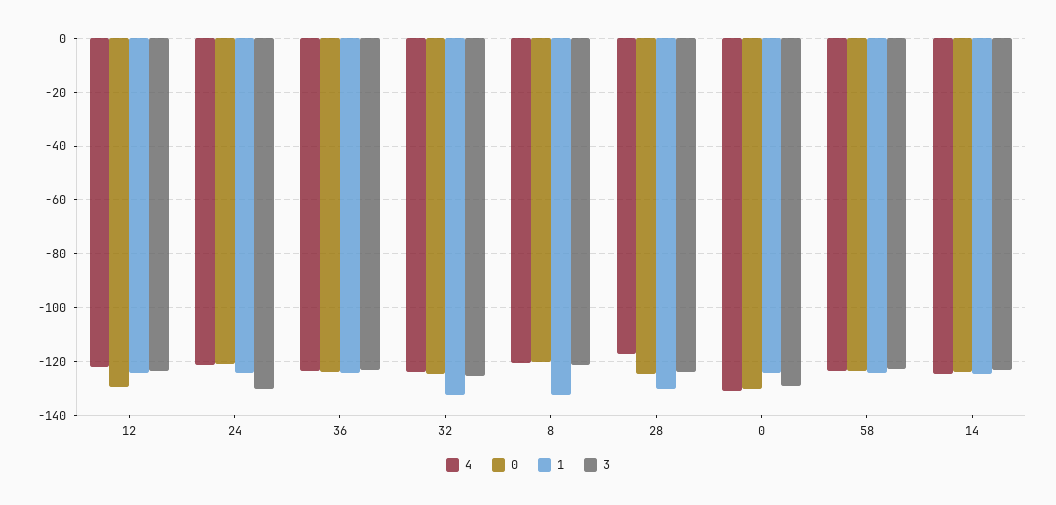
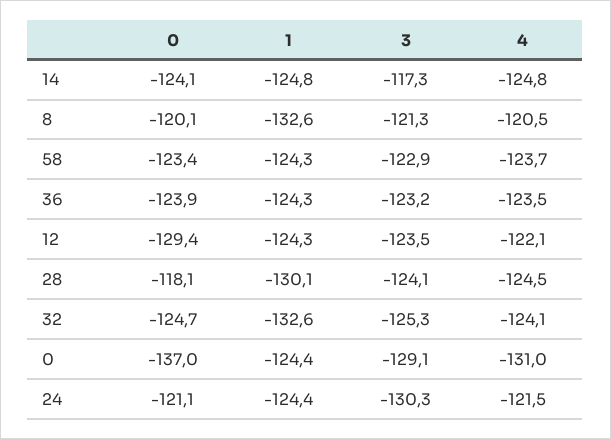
4, 28: -117.5 -> -124.5
0, 28: -125 -> -118.1
0, 0: -130 -> -137
3, 14: -122.5 -> -117.3

